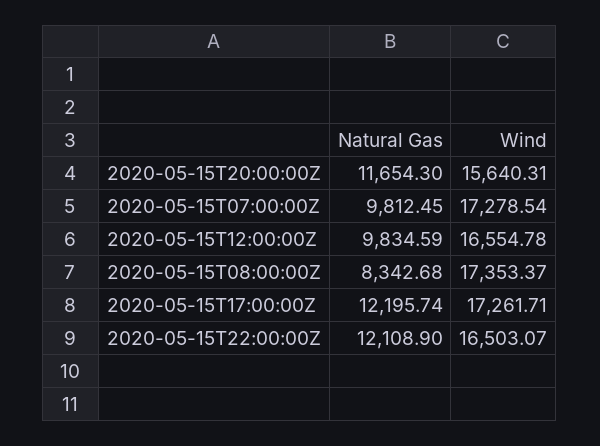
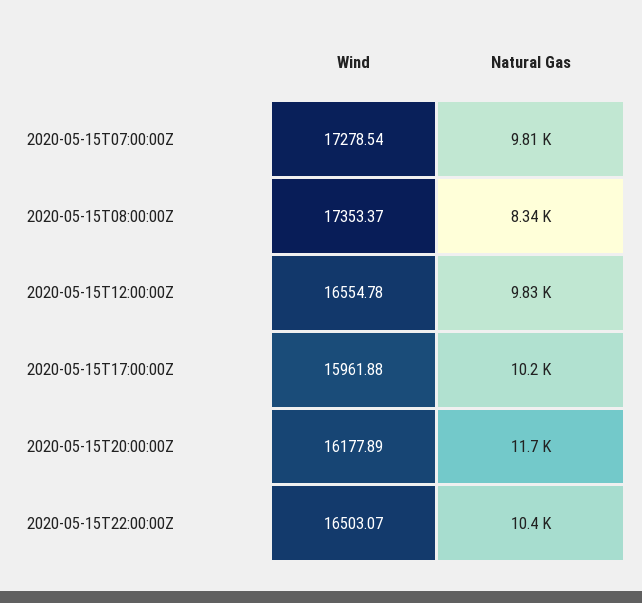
Wind, 2020-05-15T20:00:00Z: 15640.31 -> 16177.89
Natural Gas, 2020-05-15T17:00:00Z: 12195.74 -> 10200
Wind, 2020-05-15T17:00:00Z: 17261.71 -> 15961.88
Natural Gas, 2020-05-15T22:00:00Z: 12108.9 -> 10400

